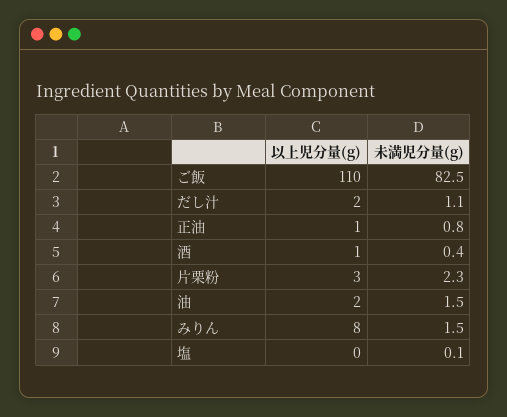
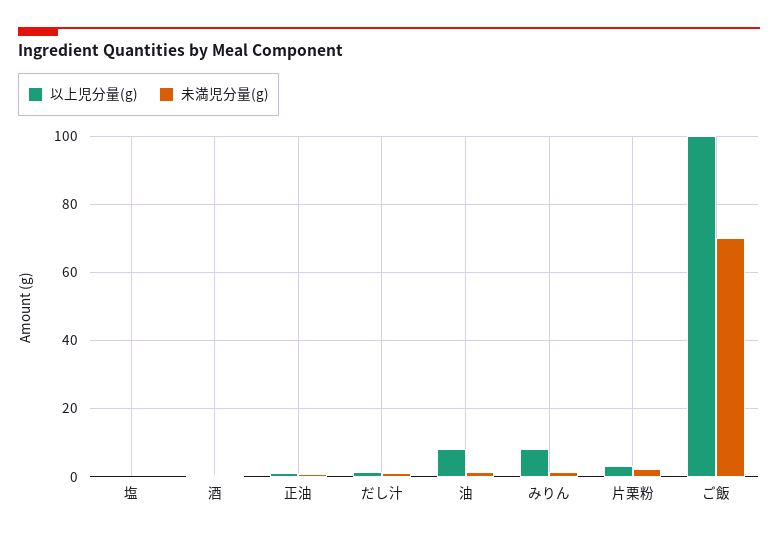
以上児分量(g), ご飯: 110 -> 100
未満児分量(g), ご飯: 82.5 -> 70
以上児分量(g), 油: 2 -> 8

